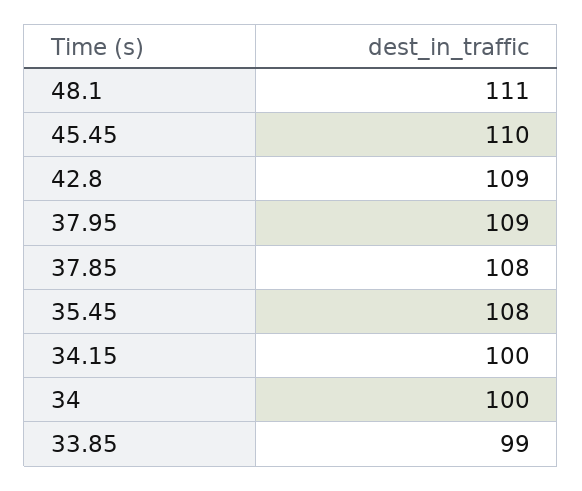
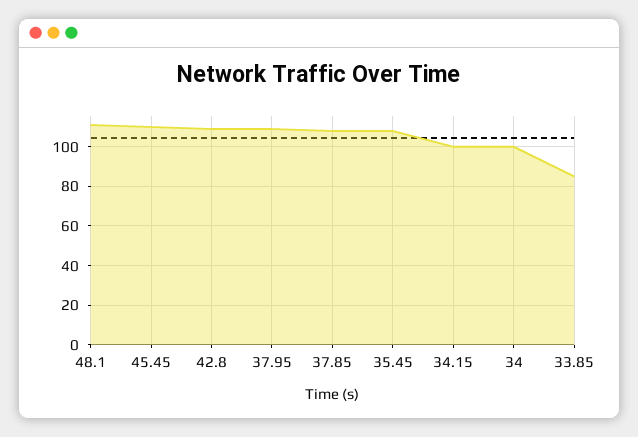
33.85: 99 -> 85

